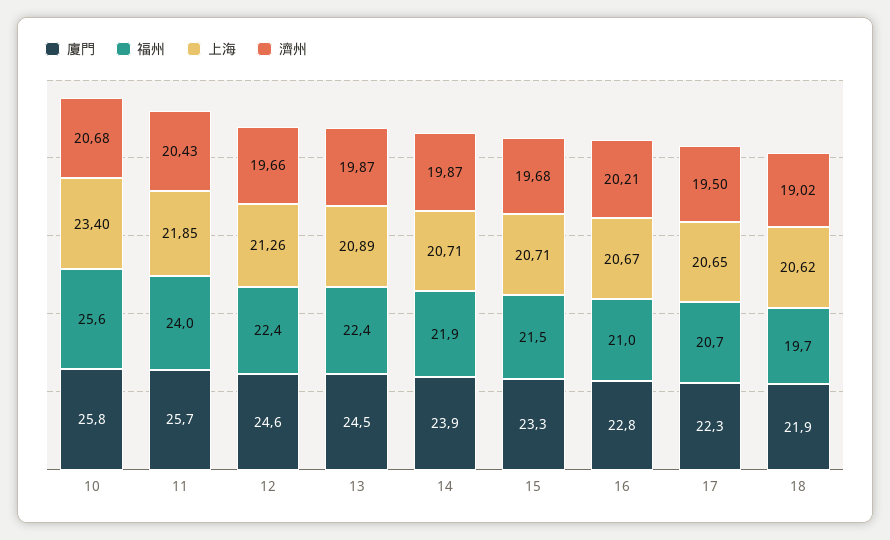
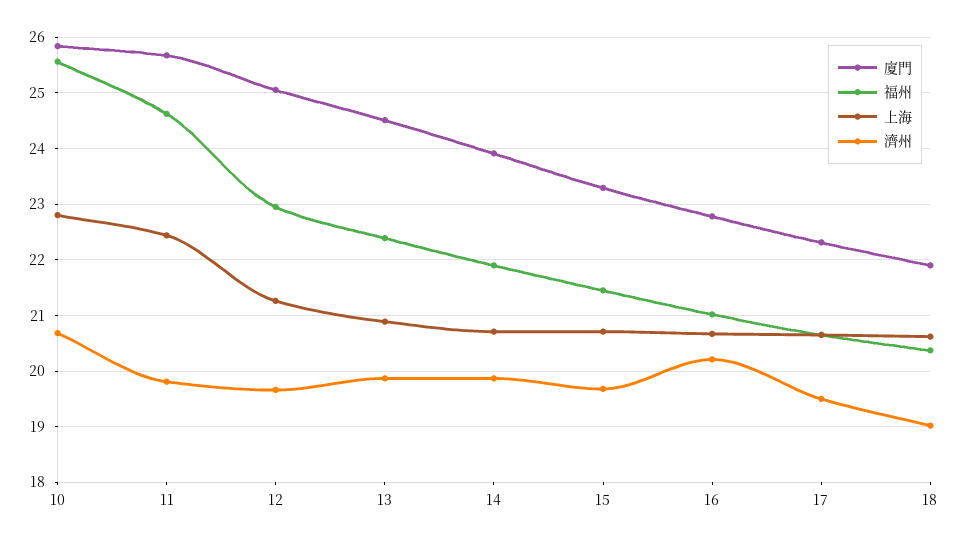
上海, 10: 23.4 -> 22.8
福州, 11: 24 -> 24.6
上海, 11: 21.85 -> 22.4
濟州, 11: 20.43 -> 19.8
廈門, 12: 24.6 -> 25
福州, 12: 22.4 -> 23
福州, 18: 19.7 -> 20.4

